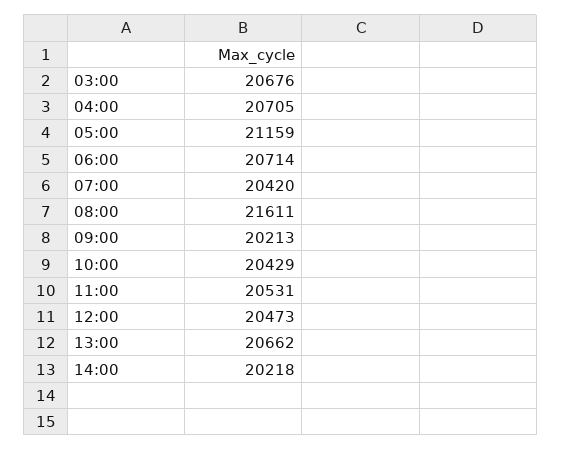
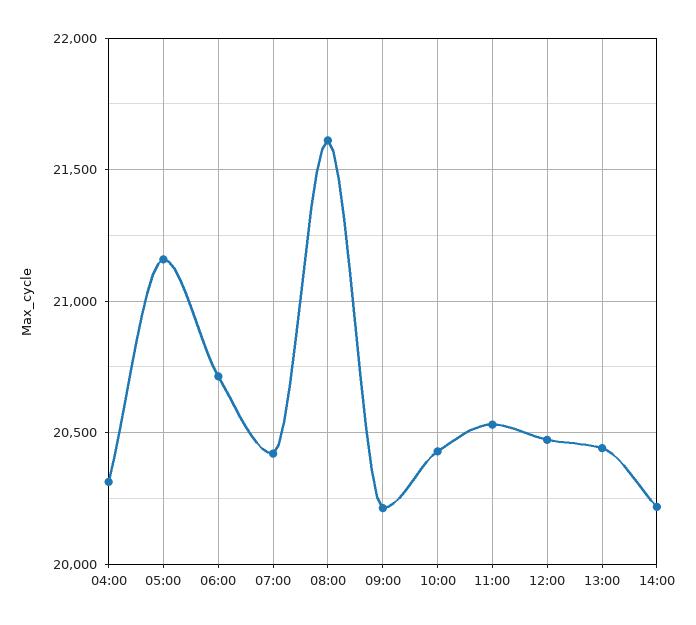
03:00: 20676 -> none
04:00: 20705 -> 20300
13:00: 20662 -> 20450

